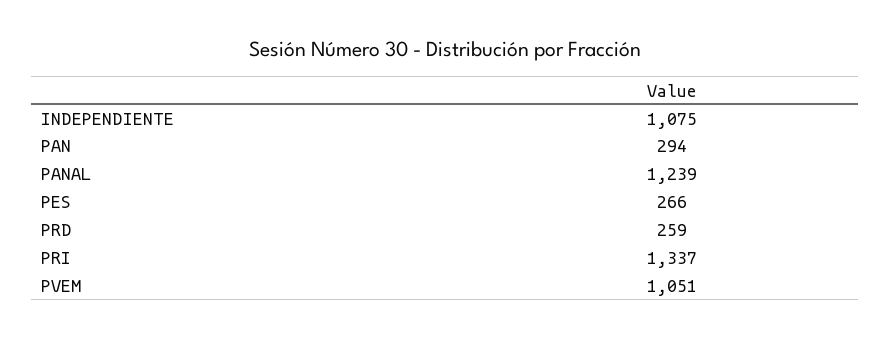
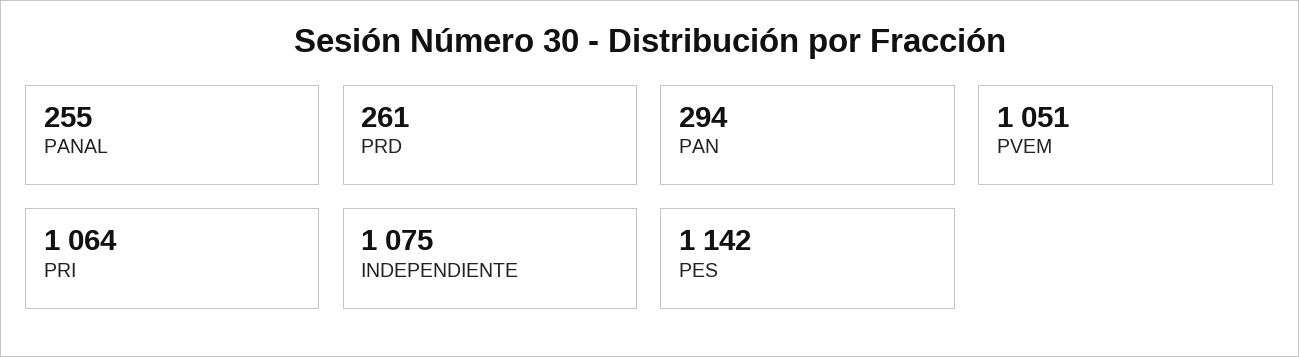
PANAL: 1239 -> 255
PES: 266 -> 1142
PRD: 259 -> 261
PRI: 1337 -> 1064

